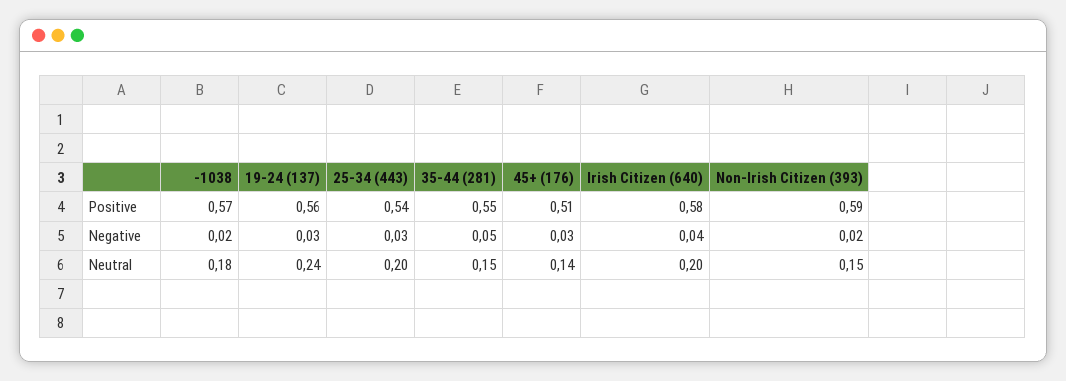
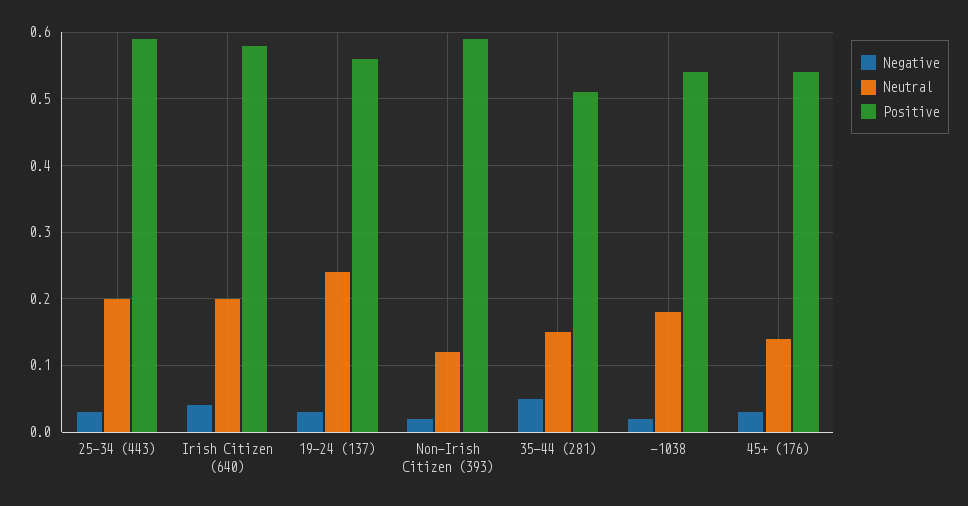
Positive, -1038: 0.57 -> 0.54
Positive, 25-34 (443): 0.54 -> 0.59
Positive, 35-44 (281): 0.55 -> 0.51
Positive, 45+ (176): 0.51 -> 0.54
Neutral, Non-Irish Citizen (393): 0.15 -> 0.12

